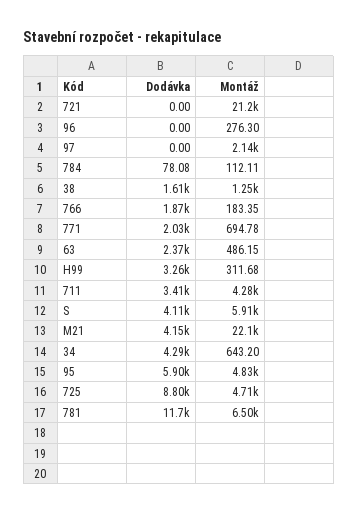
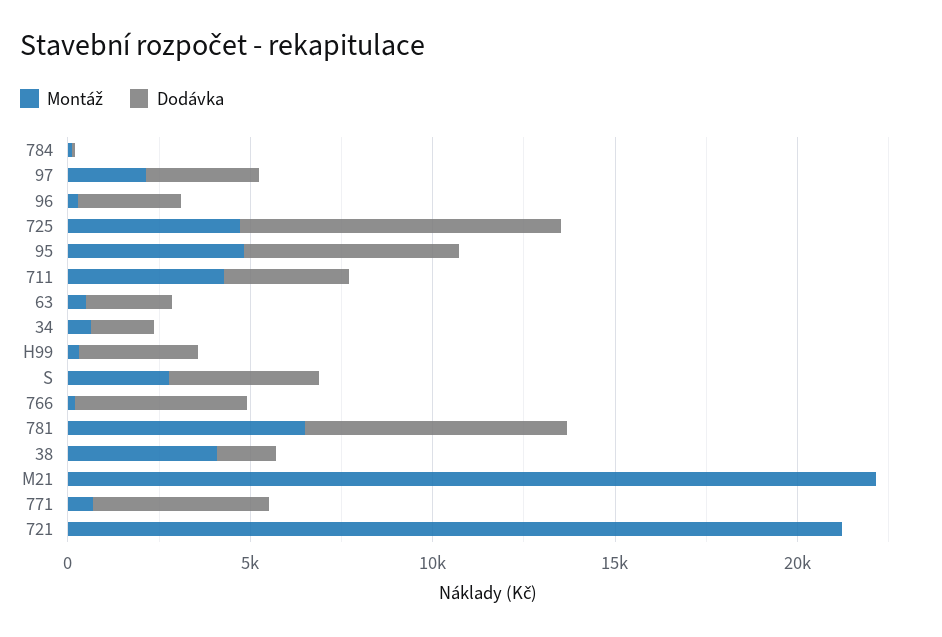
Dodávka, 96: 0 -> 3000
Dodávka, 97: 0 -> 3000
Montáž, 38: 1250 -> 4000
Dodávka, 766: 1870 -> 5000
Dodávka, 771: 2030 -> 5000
Montáž, S: 5910 -> 3000
Dodávka, M21: 4150 -> 0
Dodávka, 34: 4290 -> 2000
Dodávka, 781: 11700 -> 7000

